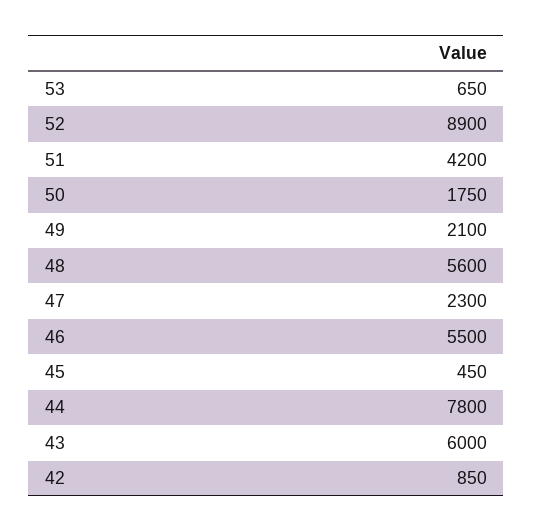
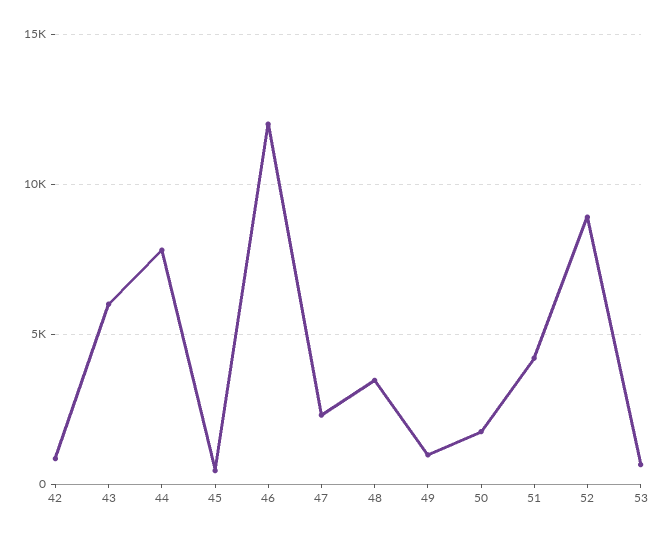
49: 2100 -> 1000
48: 5600 -> 3500
46: 5500 -> 12000

